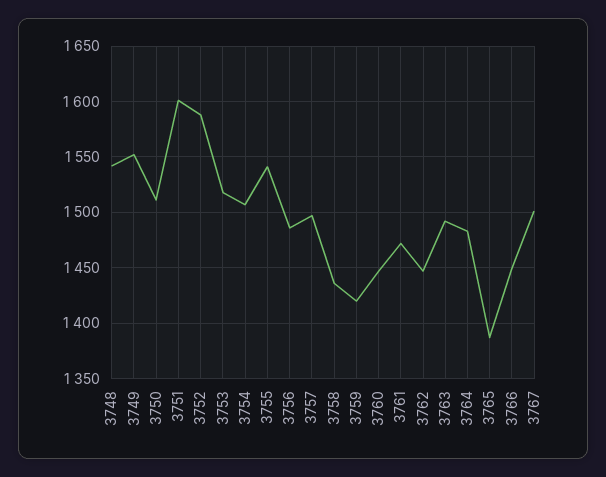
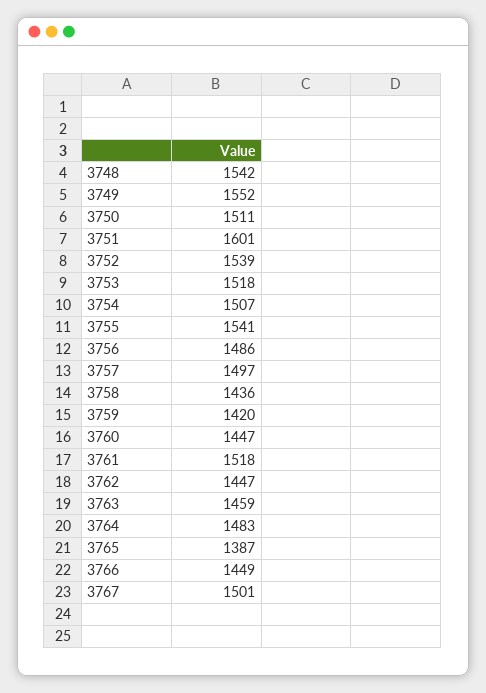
3752: 1590 -> 1539
3761: 1470 -> 1518
3763: 1490 -> 1459

